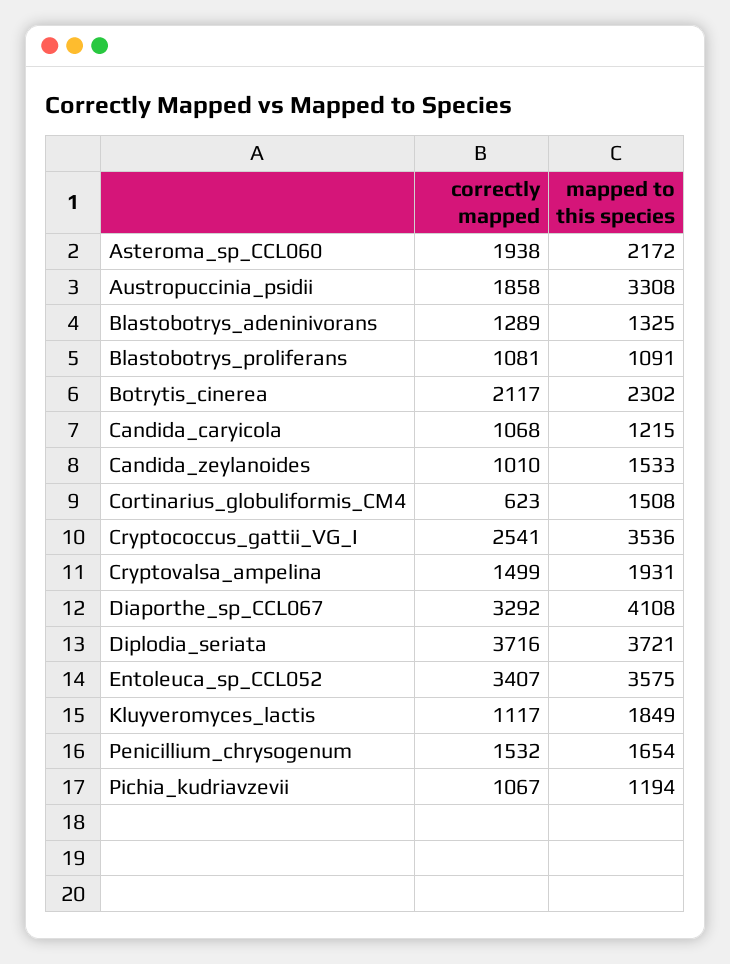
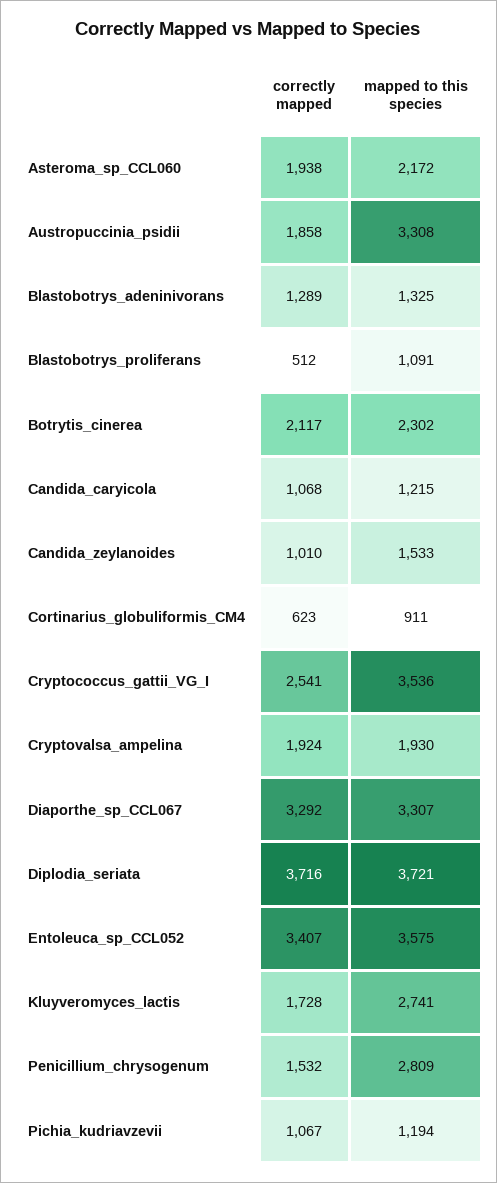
correctly mapped, Blastobotrys_proliferans: 1081 -> 512
mapped to this species, Cortinarius_globuliformis_CM4: 1508 -> 911
correctly mapped, Cryptovalsa_ampelina: 1499 -> 1924
mapped to this species, Cryptovalsa_ampelina: 1931 -> 1930
mapped to this species, Diaporthe_sp_CCL067: 4108 -> 3307
correctly mapped, Kluyveromyces_lactis: 1117 -> 1728
mapped to this species, Kluyveromyces_lactis: 1849 -> 2741
mapped to this species, Penicillium_chrysogenum: 1654 -> 2809

